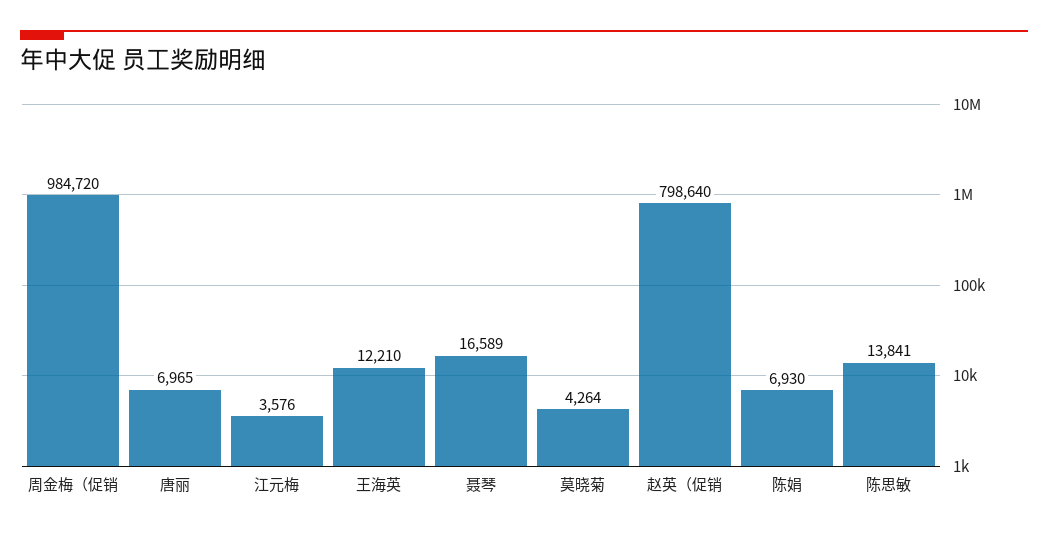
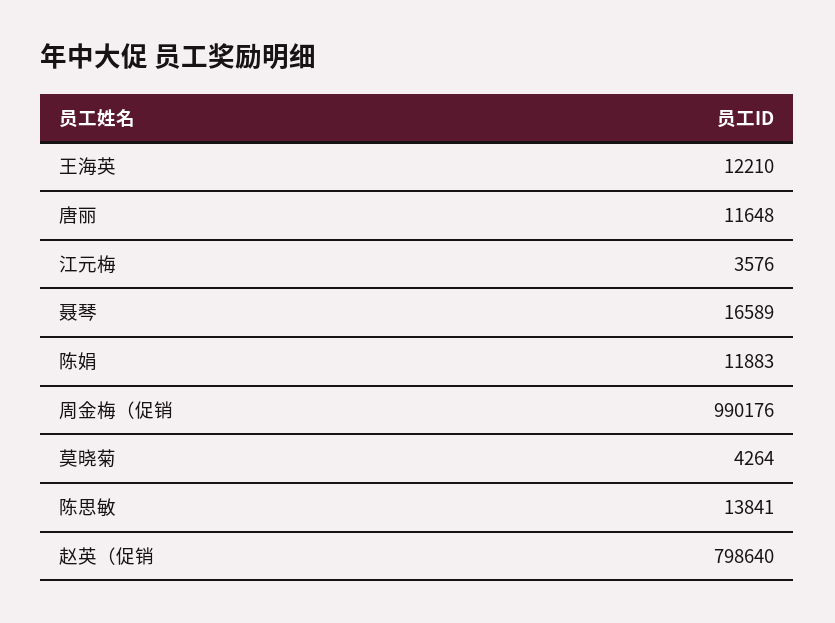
周金梅（促销: 984720 -> 990176
唐丽: 6965 -> 11648
陈娟: 6930 -> 11883

